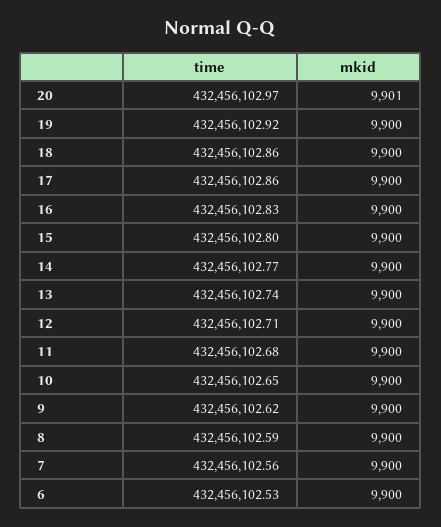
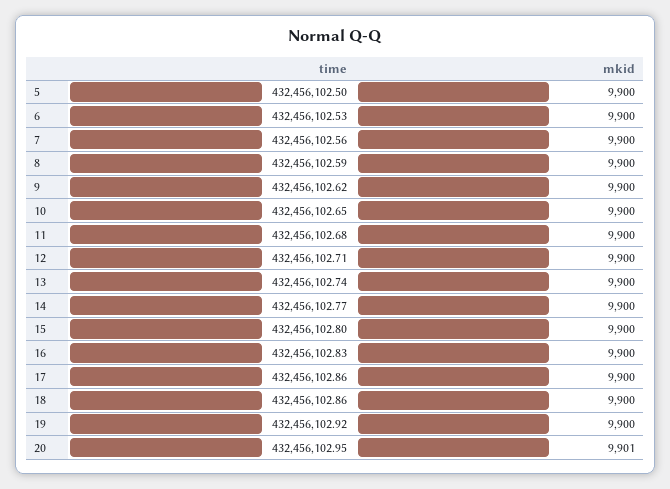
time, 20: 432456102.97 -> 432456102.95
time, 5: none -> 432456102.5
mkid, 5: none -> 9900

